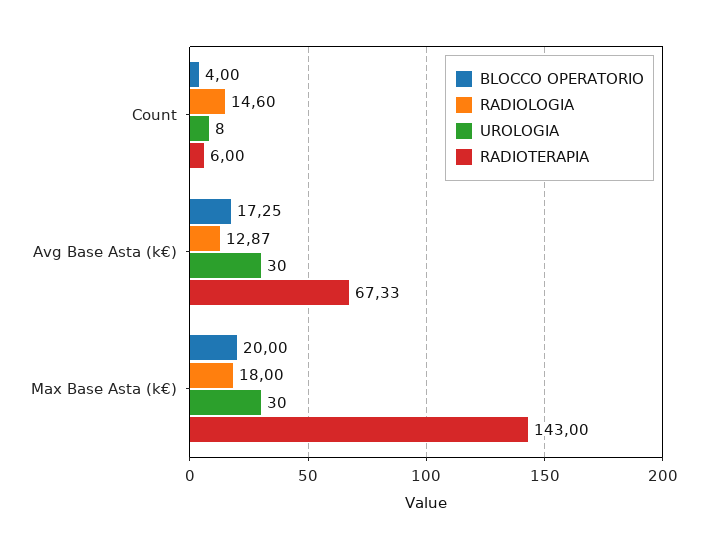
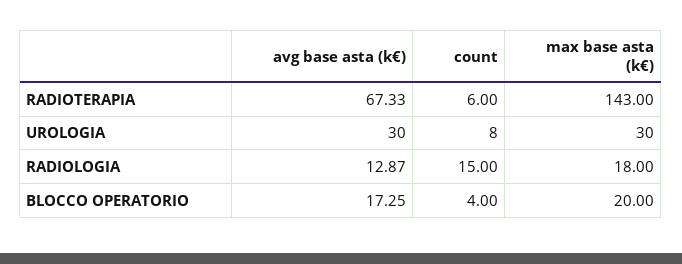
RADIOLOGIA, Count: 14.6 -> 15

